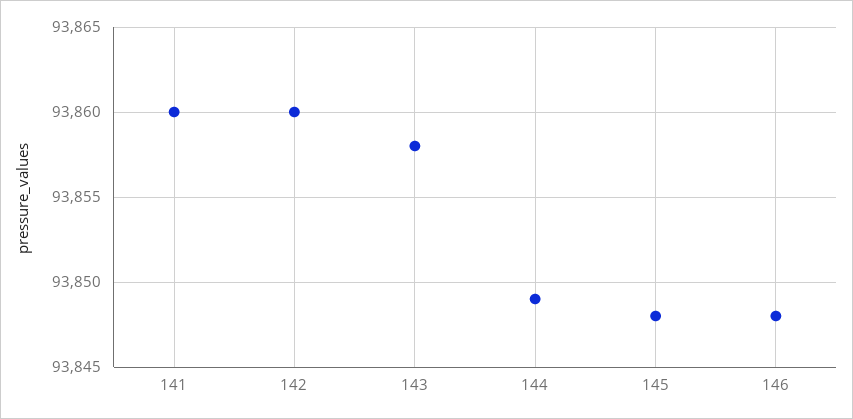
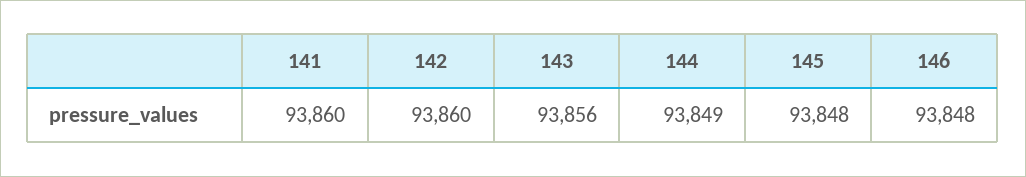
143: 93858 -> 93856

